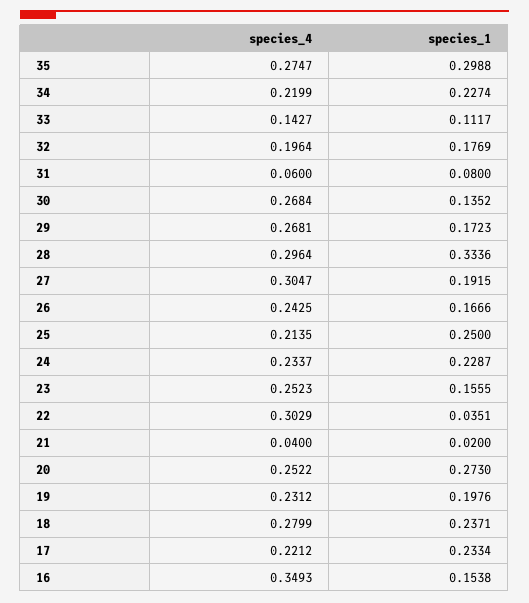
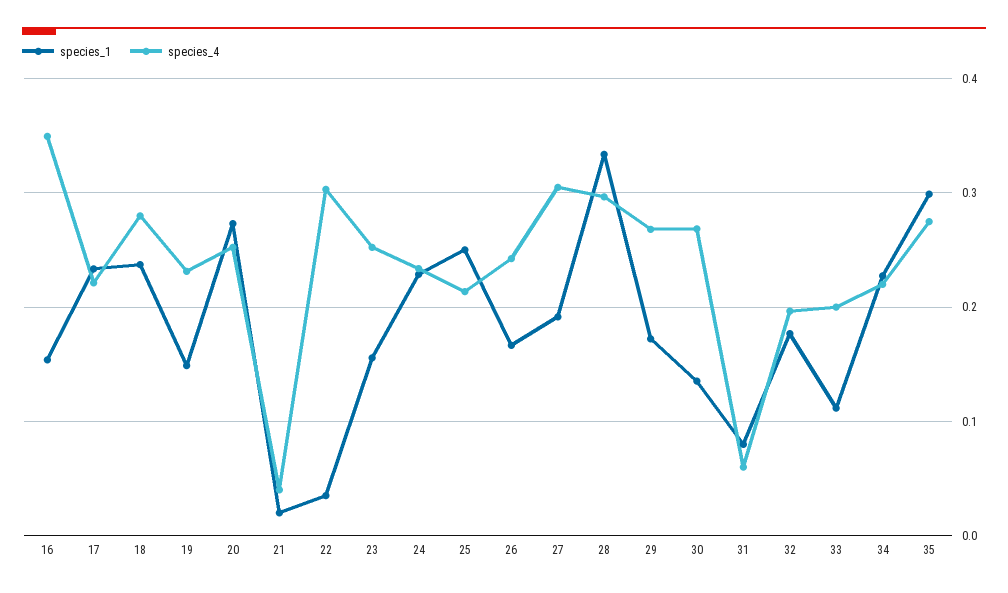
species_4, 33: 0.1427 -> 0.2
species_1, 19: 0.1976 -> 0.15

